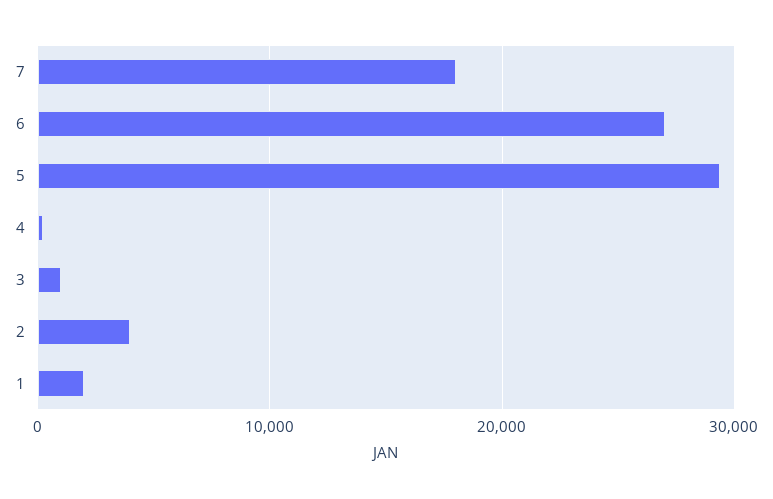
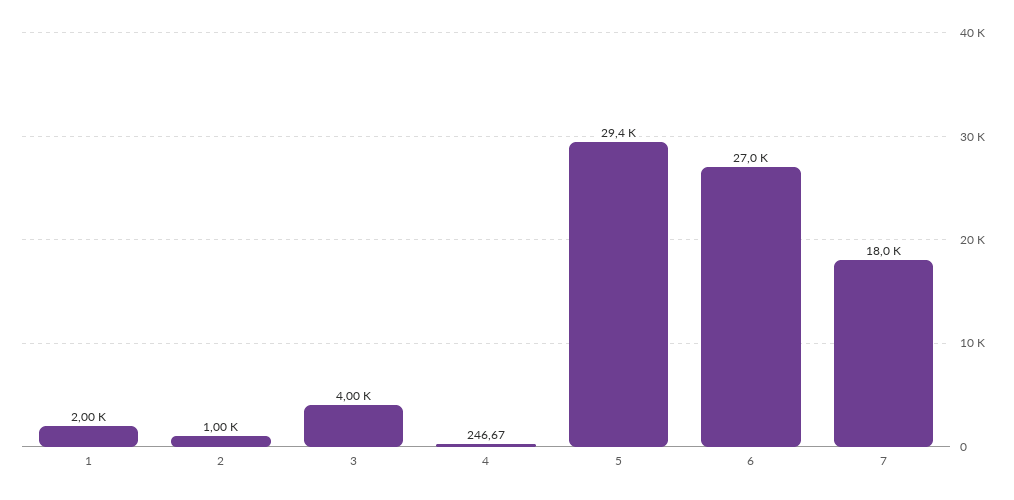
3: 1000 -> 4000
2: 4000 -> 1000

